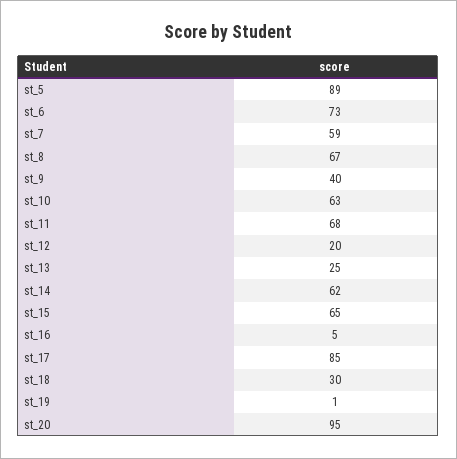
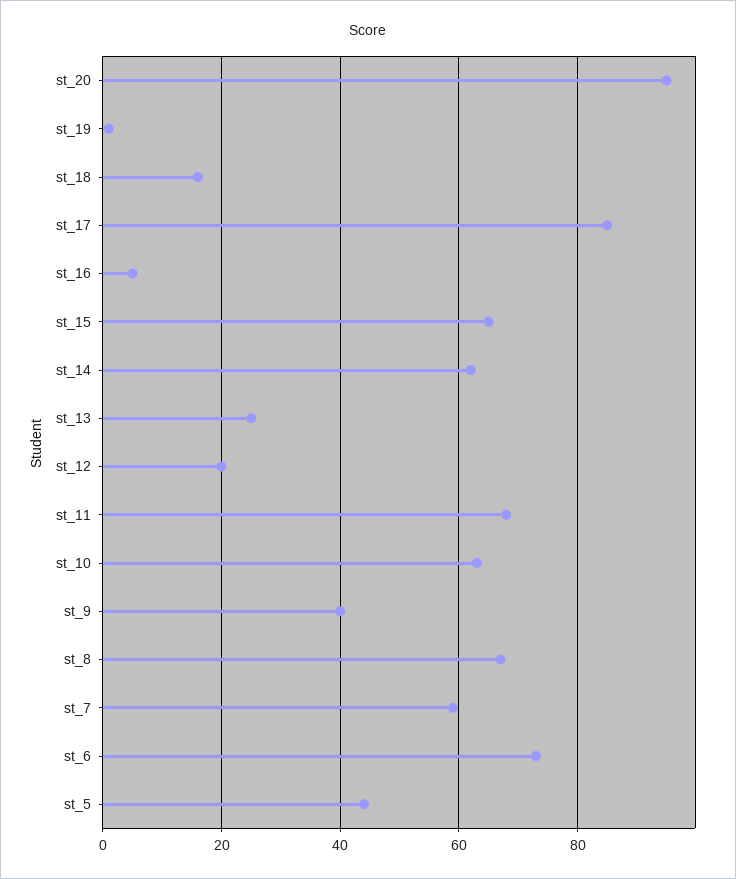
st_5: 89 -> 45
st_18: 30 -> 15

